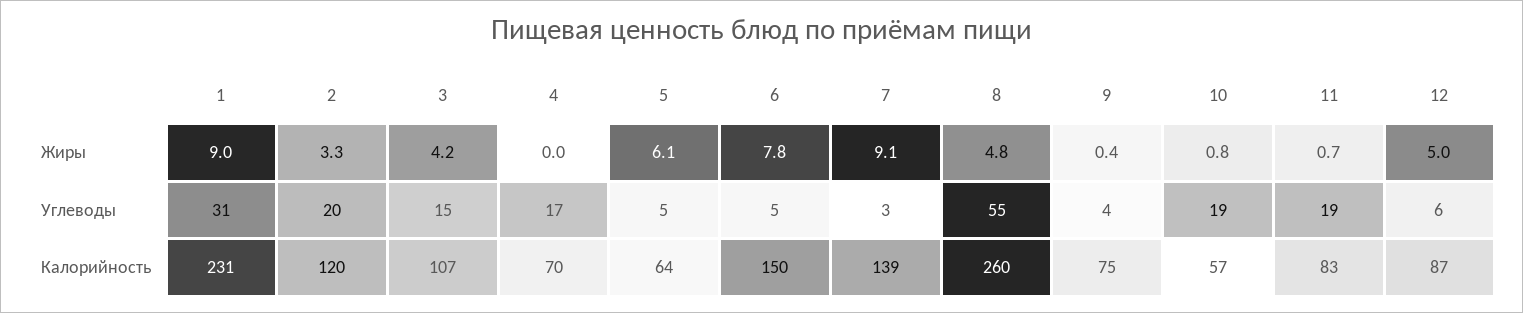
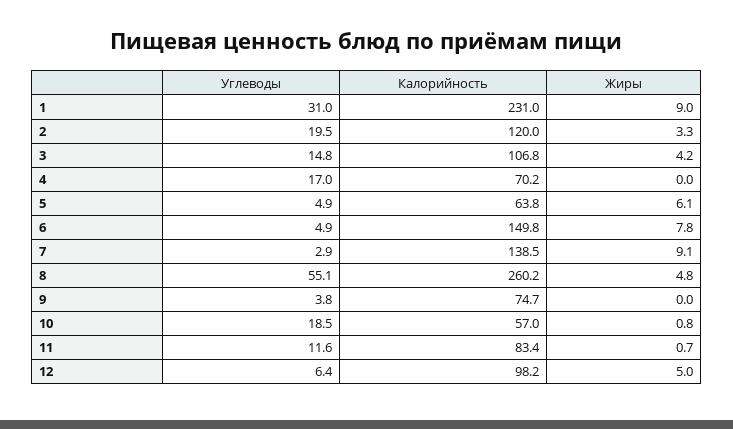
9, Жиры: 0.4 -> 0
11, Углеводы: 19 -> 11.6
12, Калорийность: 87 -> 98.2

